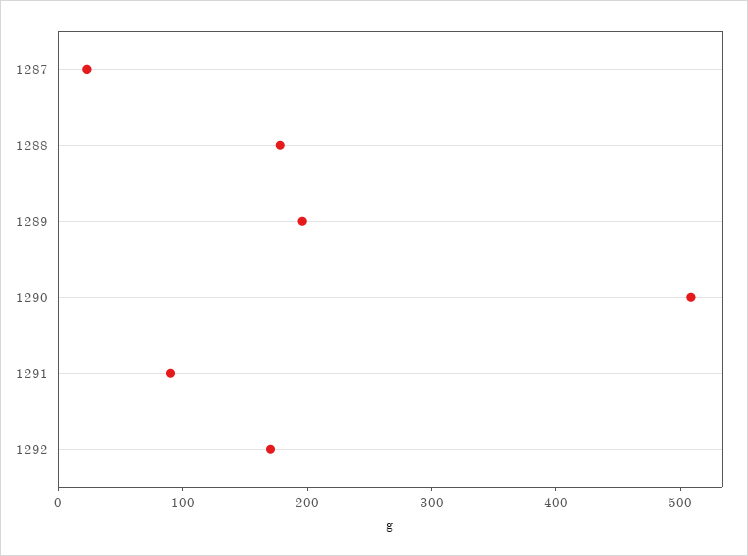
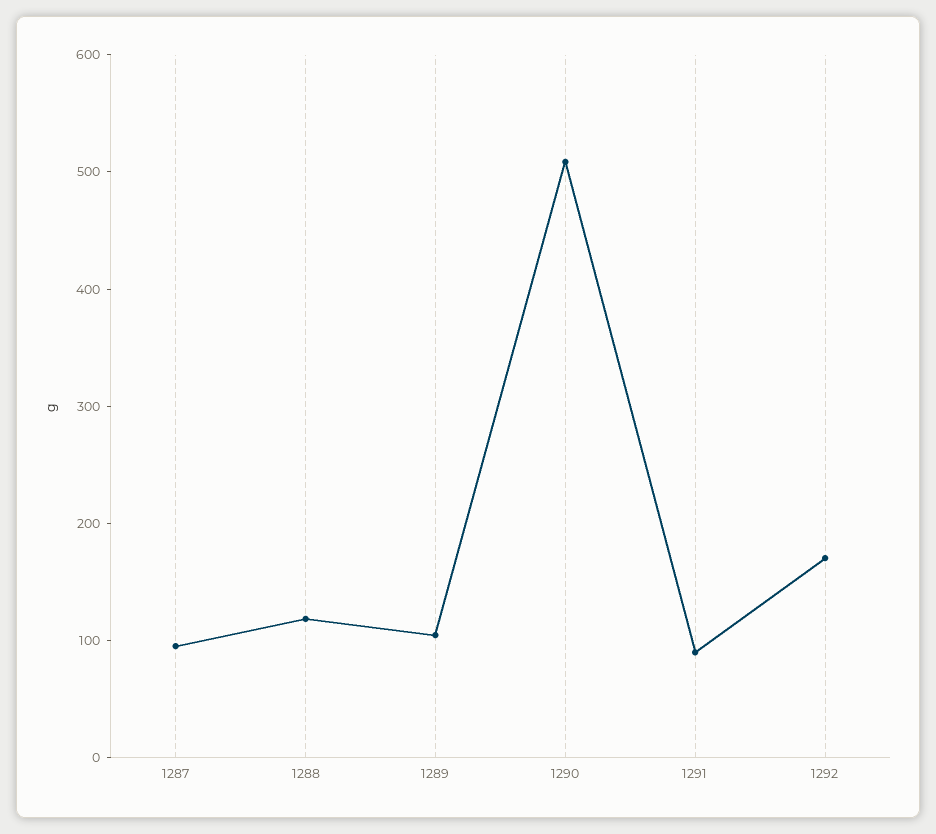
1287: 20 -> 100
1288: 180 -> 120
1289: 200 -> 100

